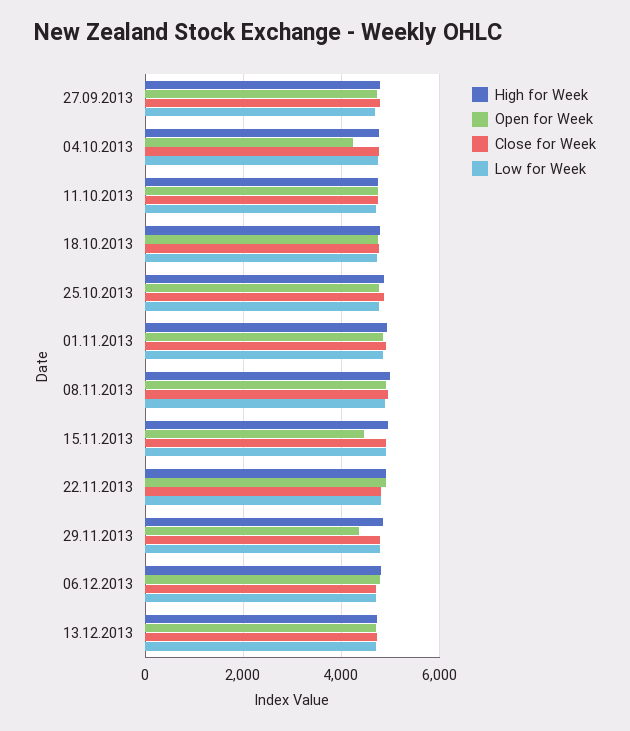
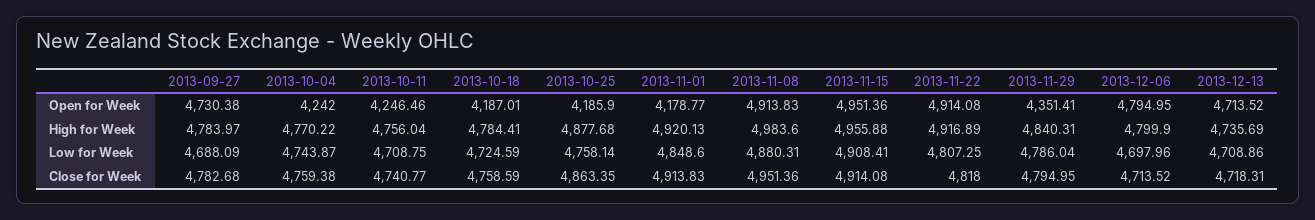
Open for Week, 11.10.2013: 4800 -> 4246.46
Open for Week, 18.10.2013: 4800 -> 4187.01
Open for Week, 25.10.2013: 4800 -> 4185.9
Open for Week, 01.11.2013: 4800 -> 4178.77
Open for Week, 15.11.2013: 4400 -> 4951.36

